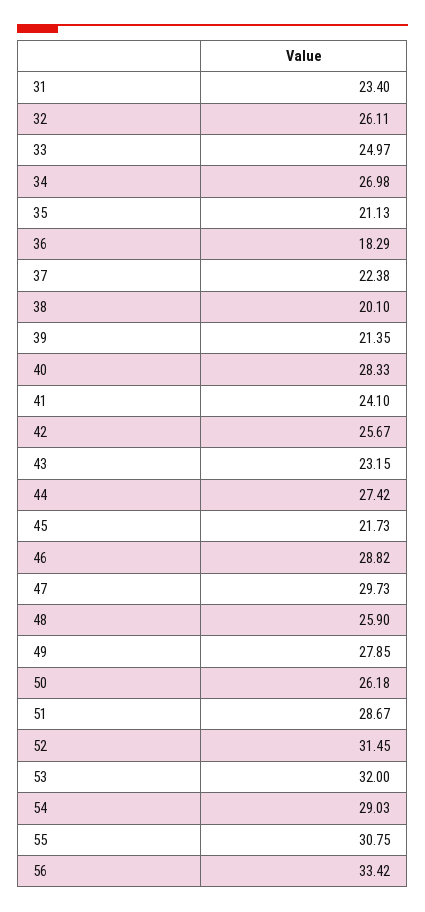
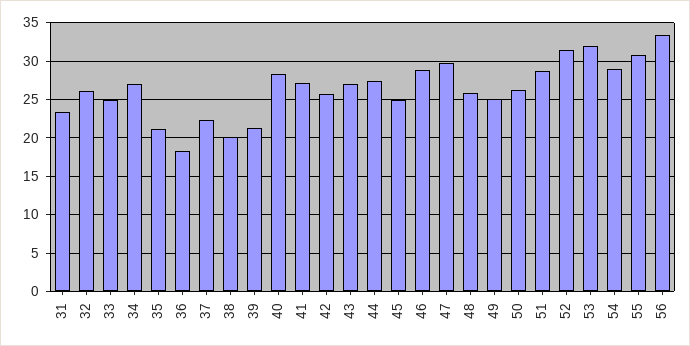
41: 24.1 -> 27
43: 23.15 -> 27
45: 21.73 -> 25
49: 27.85 -> 25

